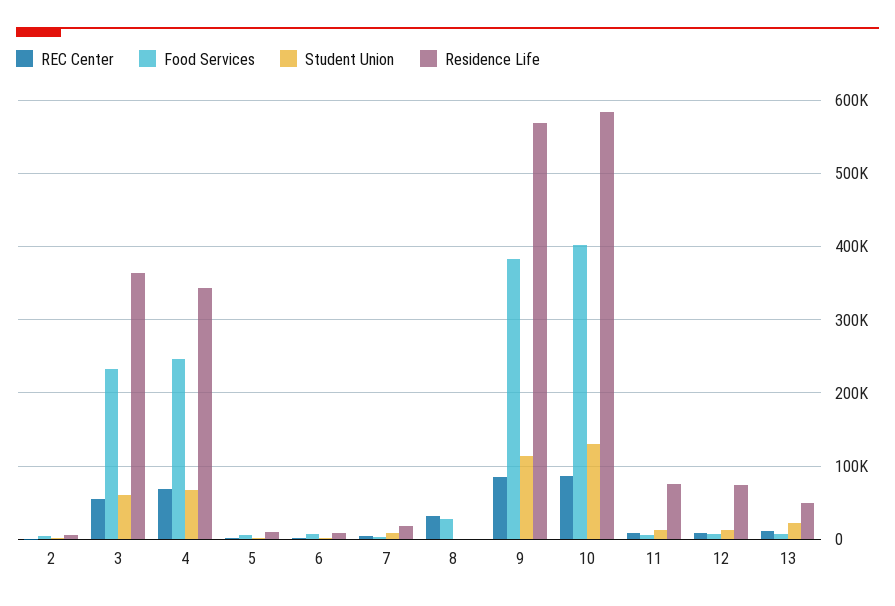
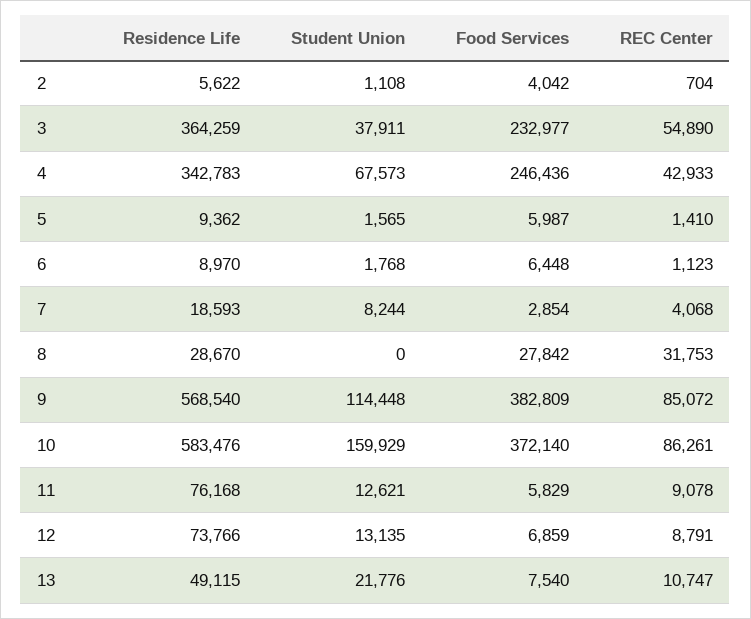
Student Union, 3: 60000 -> 37911
REC Center, 4: 70000 -> 42933
Residence Life, 8: 0 -> 28670
Food Services, 10: 400000 -> 372140
Student Union, 10: 130000 -> 159929

